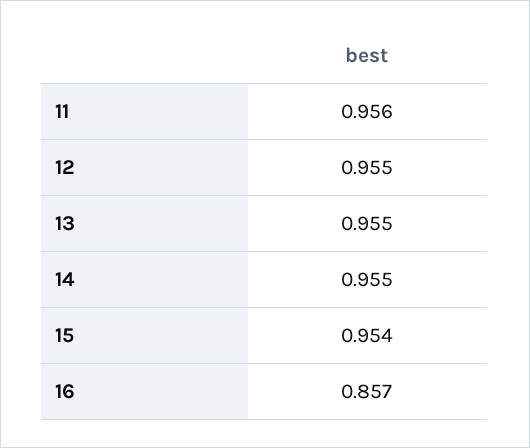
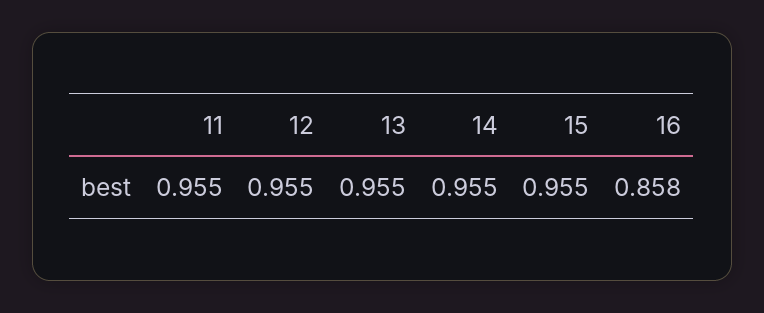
11: 0.956 -> 0.955
15: 0.954 -> 0.955
16: 0.857 -> 0.858

